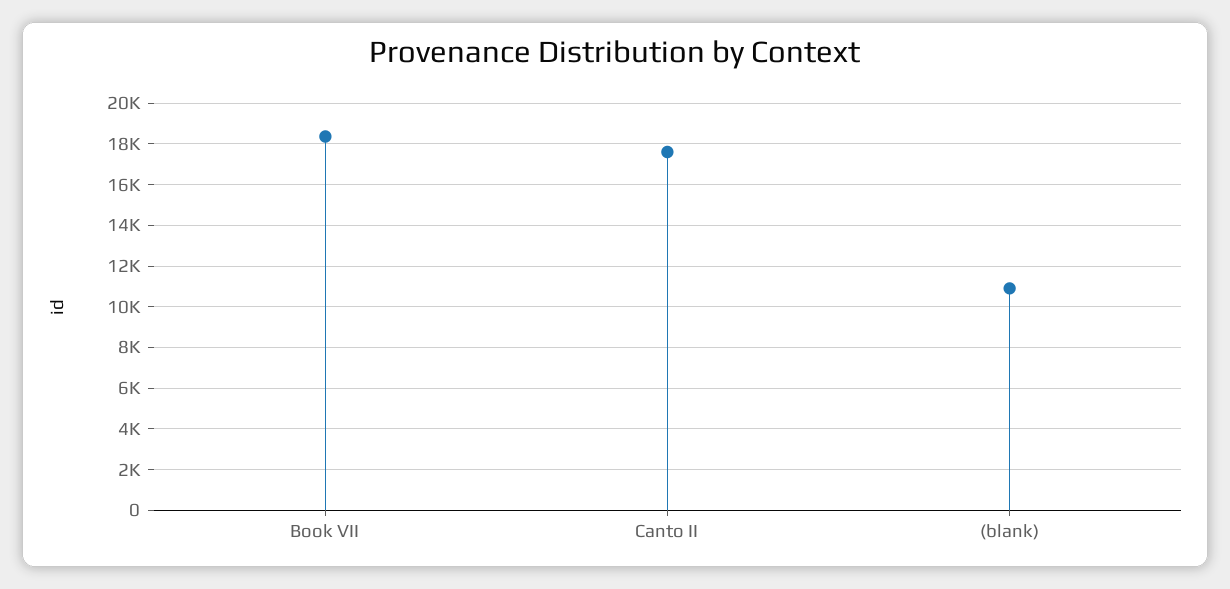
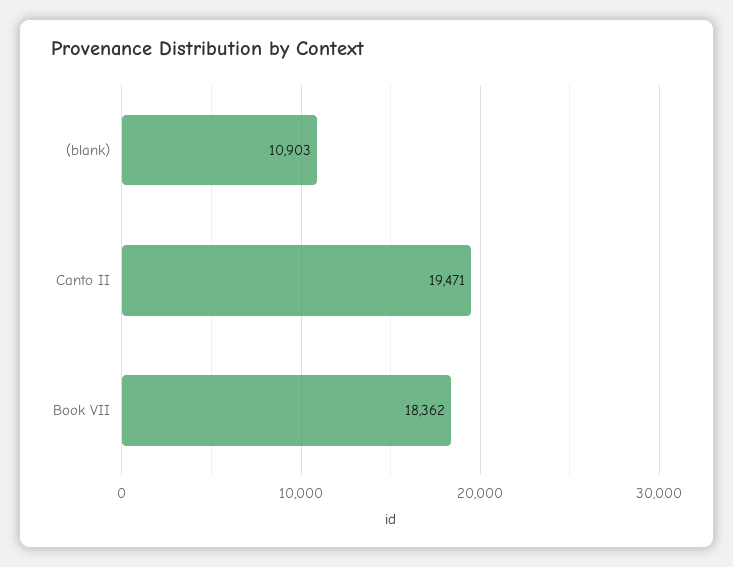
Canto II: 17500 -> 19471

